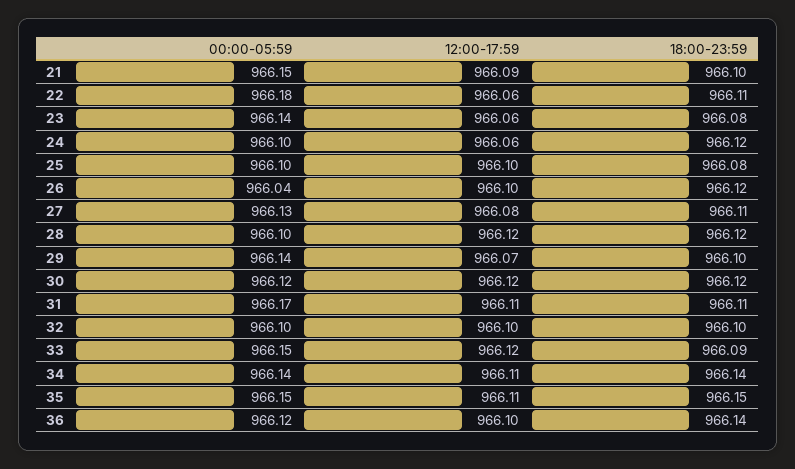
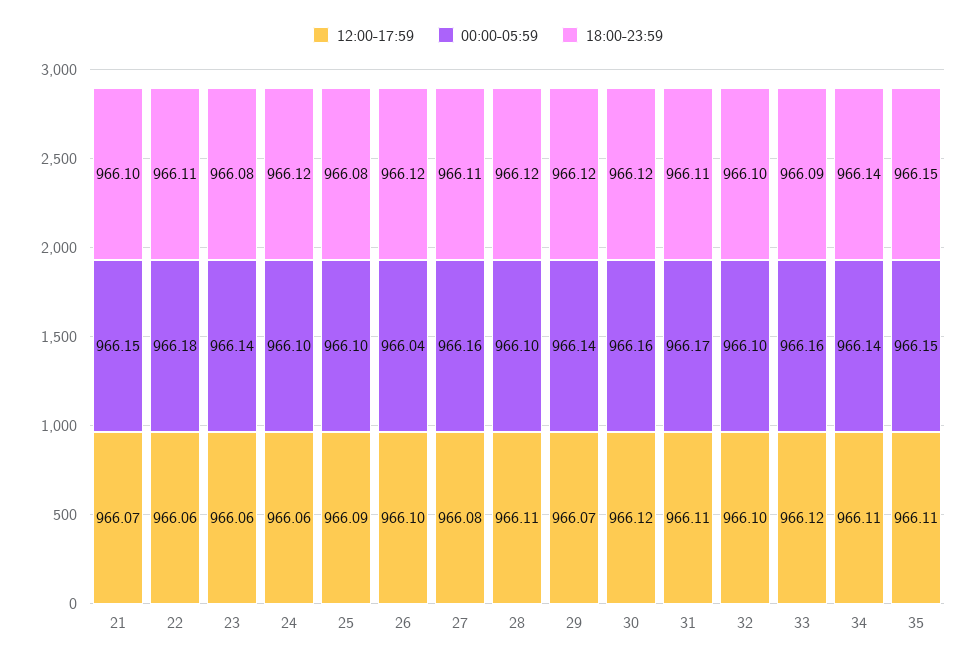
12:00-17:59, 21: 966.09 -> 966.07
12:00-17:59, 25: 966.1 -> 966.09
00:00-05:59, 27: 966.13 -> 966.16
12:00-17:59, 28: 966.12 -> 966.11
18:00-23:59, 29: 966.1 -> 966.12
00:00-05:59, 30: 966.12 -> 966.16
00:00-05:59, 33: 966.15 -> 966.16
00:00-05:59, 36: 966.12 -> none
12:00-17:59, 36: 966.1 -> none
18:00-23:59, 36: 966.14 -> none

